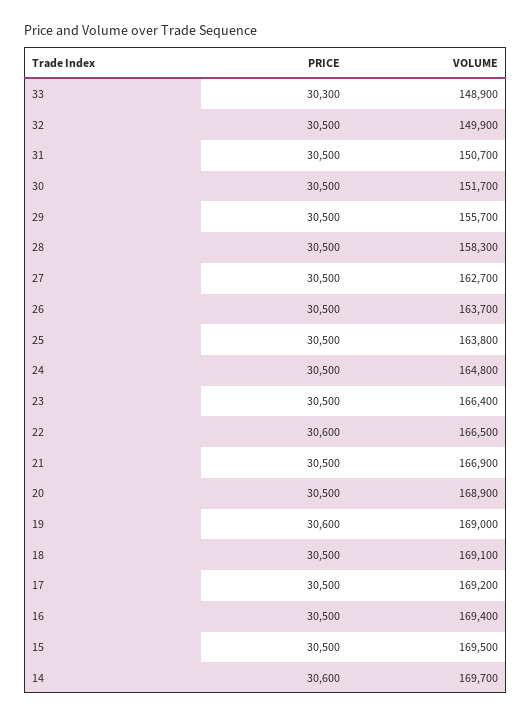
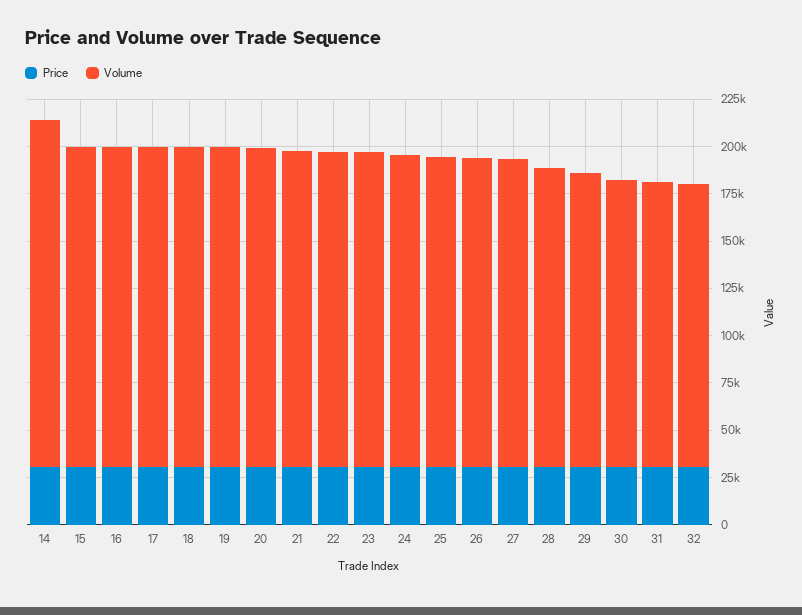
PRICE, 33: 30300 -> none
VOLUME, 33: 148900 -> none
VOLUME, 14: 169700 -> 185000

